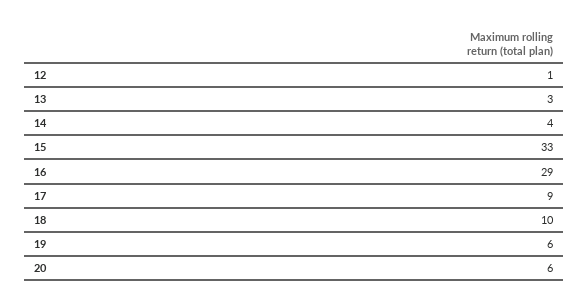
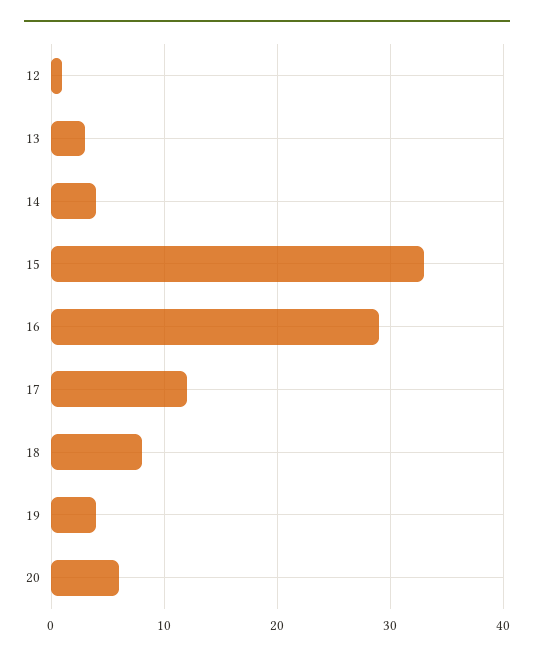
17: 9 -> 12
18: 10 -> 8
19: 6 -> 4

